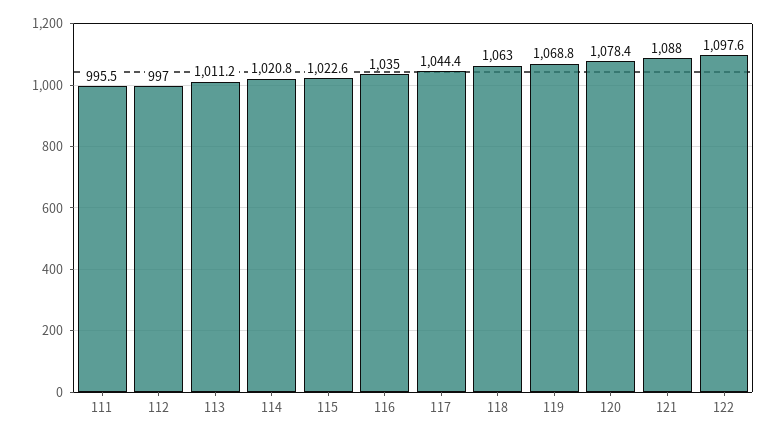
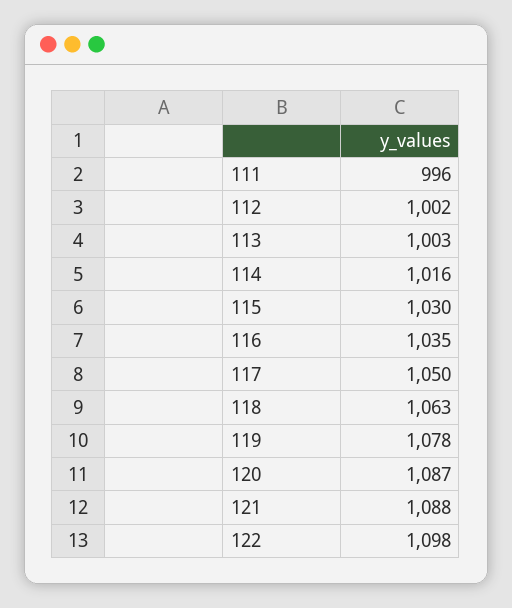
112: 997 -> 1002
113: 1011.2 -> 1003
114: 1020.8 -> 1016
115: 1022.6 -> 1030
117: 1044.4 -> 1050
119: 1068.8 -> 1078
120: 1078.4 -> 1087

